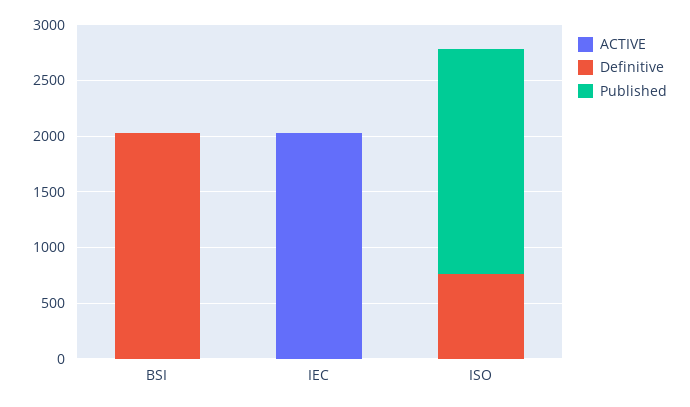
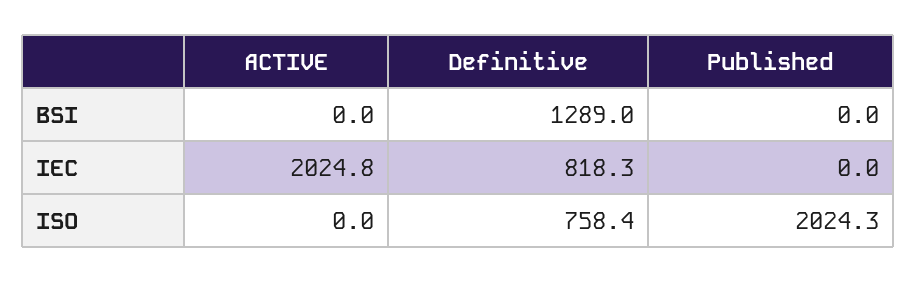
Definitive, BSI: 2000 -> 1289
Definitive, IEC: 0 -> 818.3

